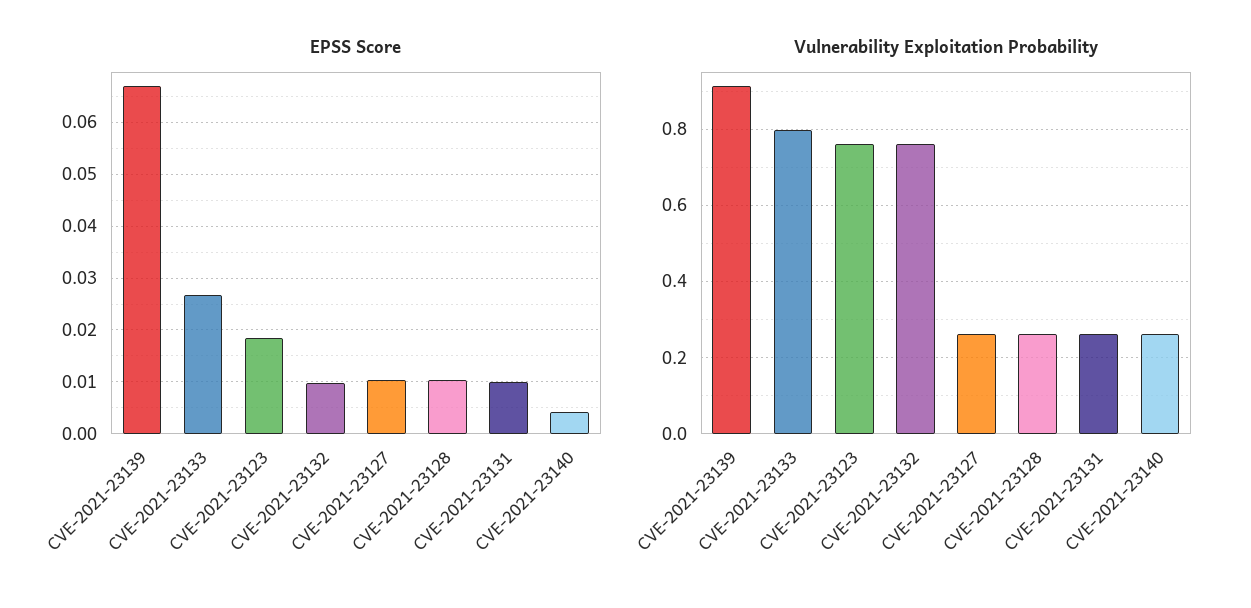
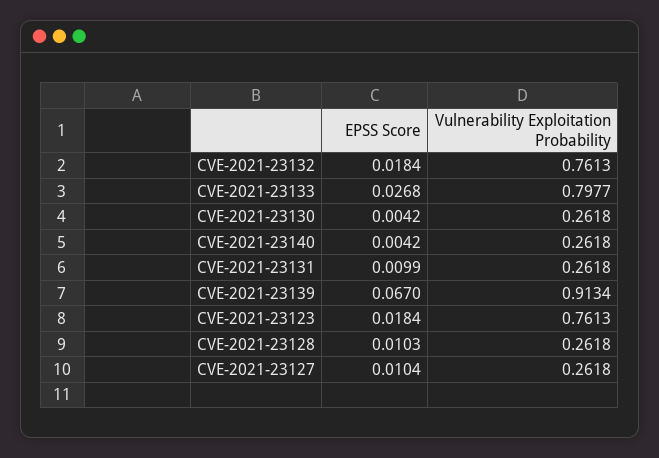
EPSS Score, CVE-2021-23132: 0.01 -> 0.0184
EPSS Score, CVE-2021-23130: none -> 0.0042
Vulnerability Exploitation Probability, CVE-2021-23130: none -> 0.2618

